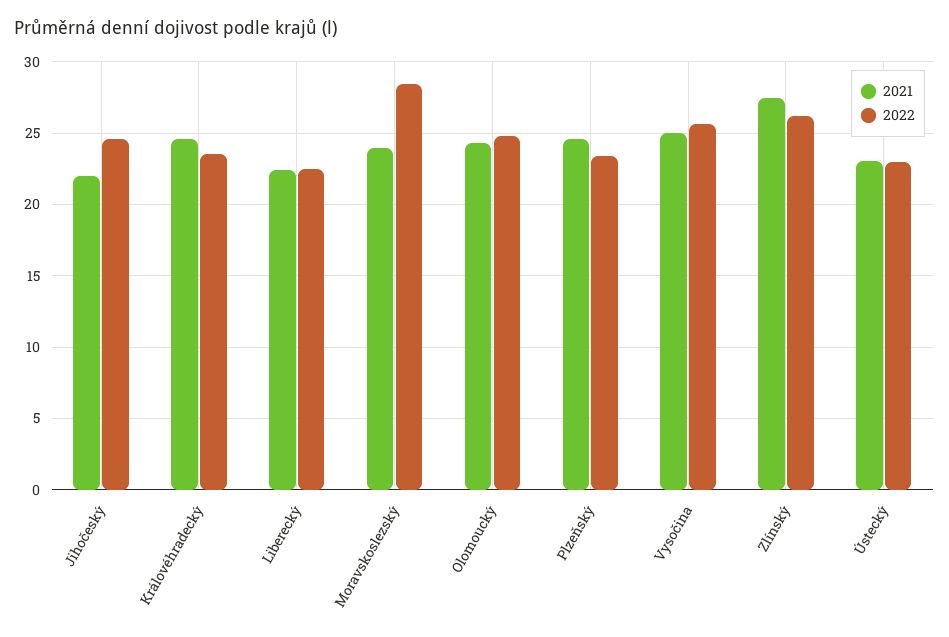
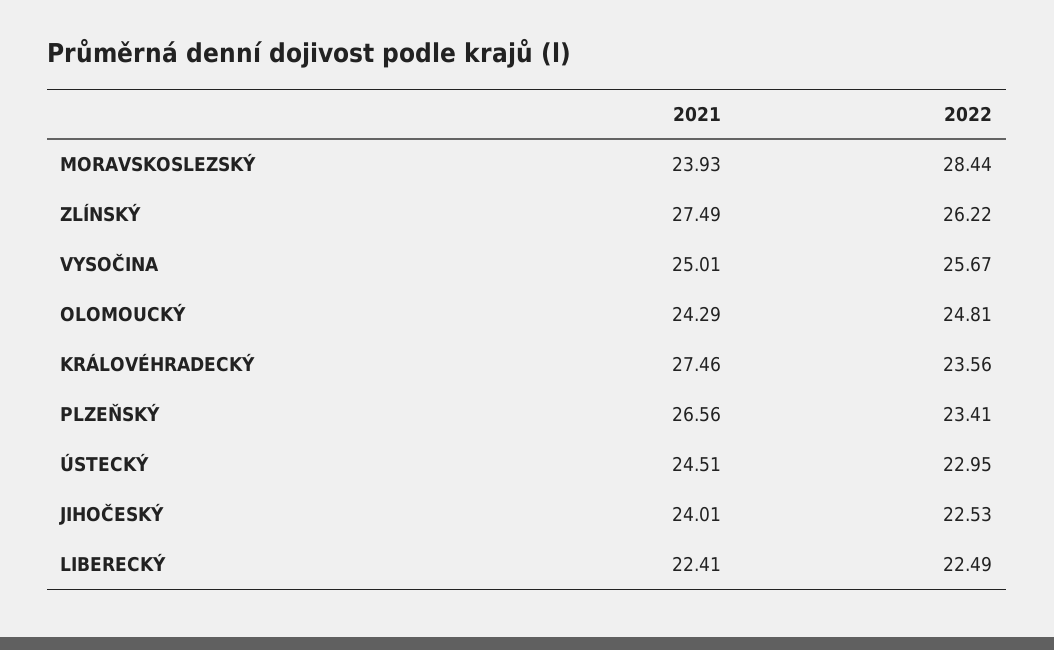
2021, Jihočeský: 22 -> 24.01
2022, Jihočeský: 24.5 -> 22.53
2021, Královéhradecký: 24.5 -> 27.46
2021, Plzeňský: 24.5 -> 26.56
2021, Ústecký: 23 -> 24.51

